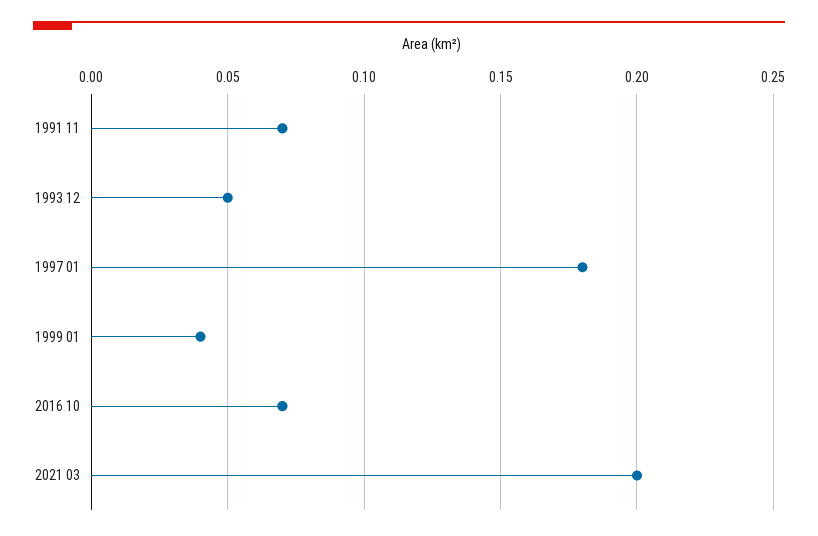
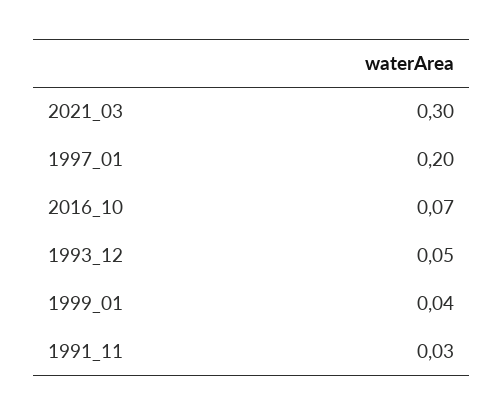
1991 11: 0.07 -> 0.03
1997 01: 0.18 -> 0.2
2021 03: 0.2 -> 0.3

